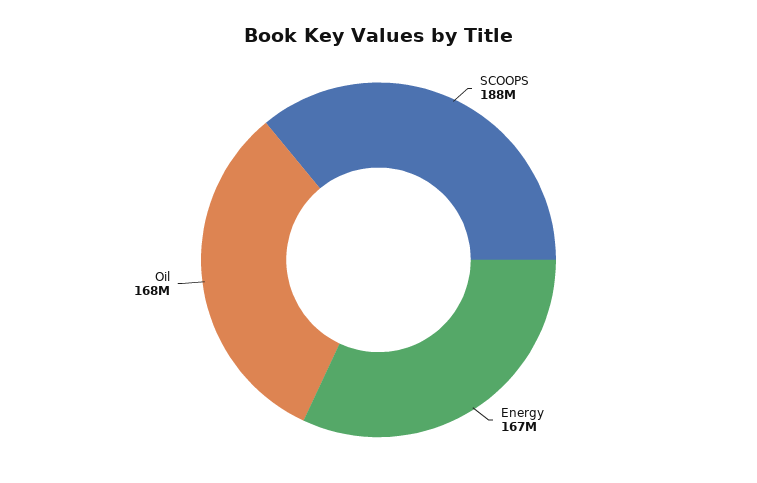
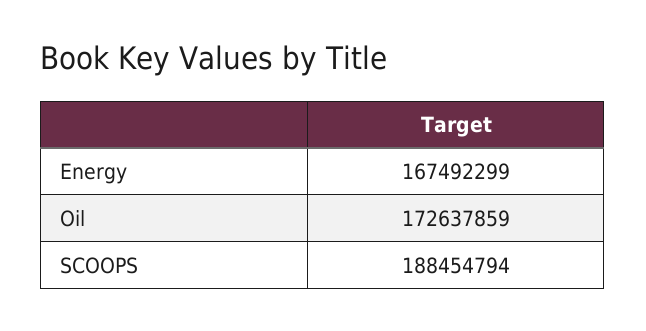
Oil: 168000000 -> 172637859

